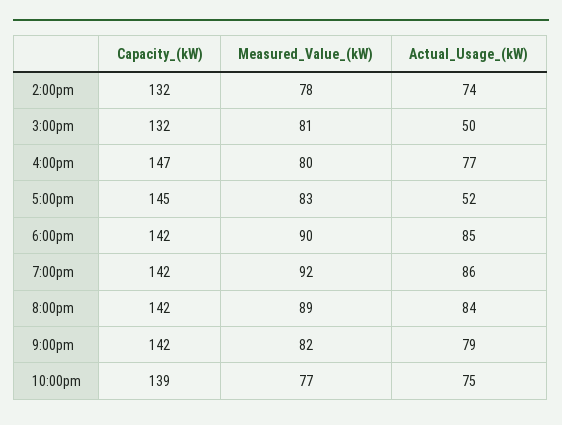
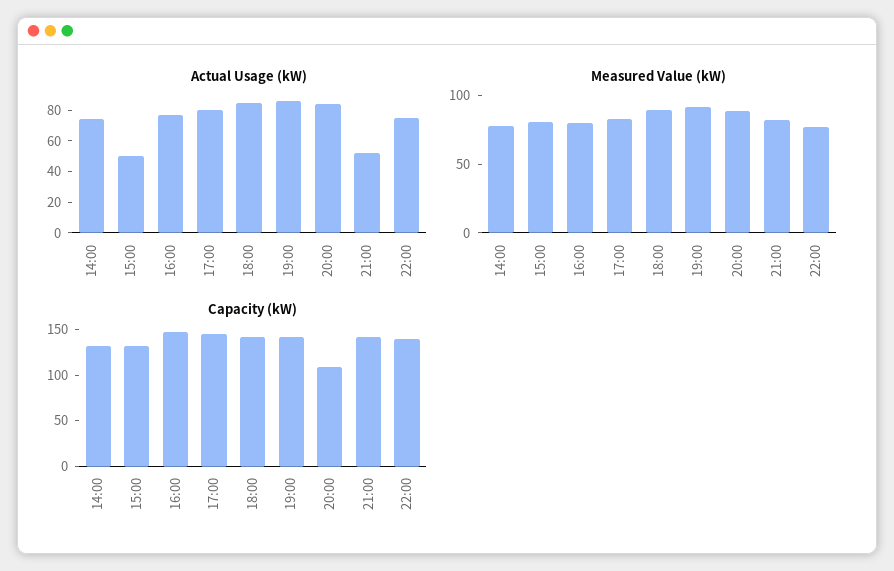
Actual_Usage_(kW), 5:00pm: 52 -> 80
Capacity_(kW), 8:00pm: 142 -> 110
Actual_Usage_(kW), 9:00pm: 79 -> 50

